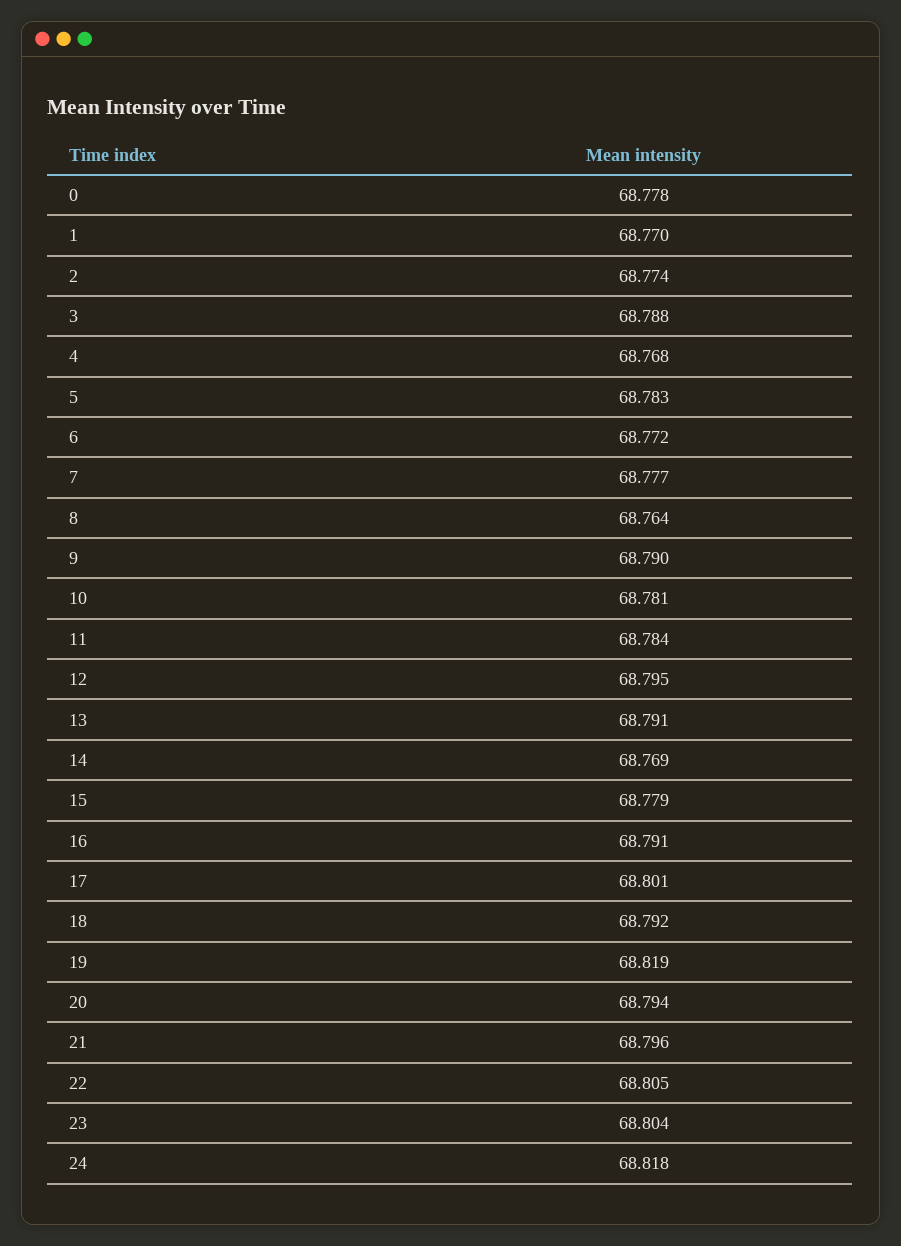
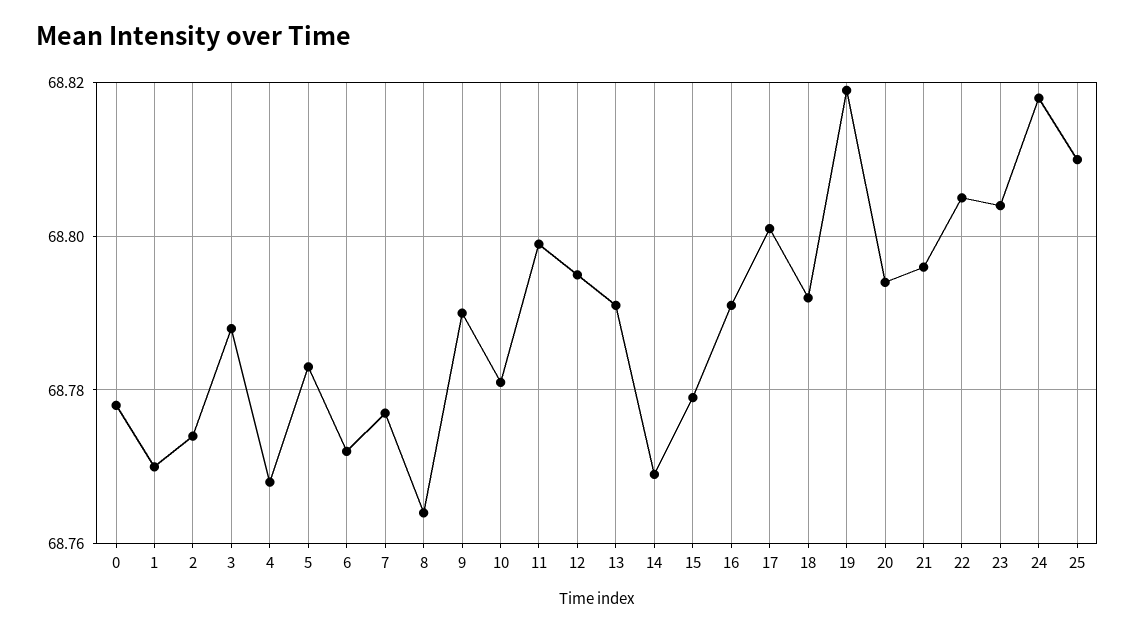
11: 68.784 -> 68.8
25: none -> 68.81

